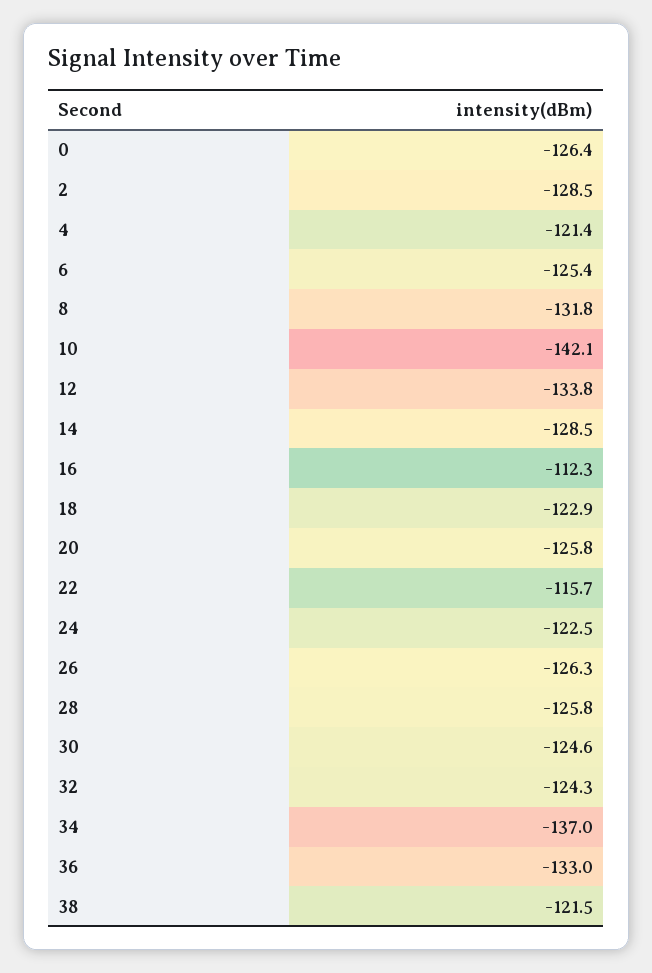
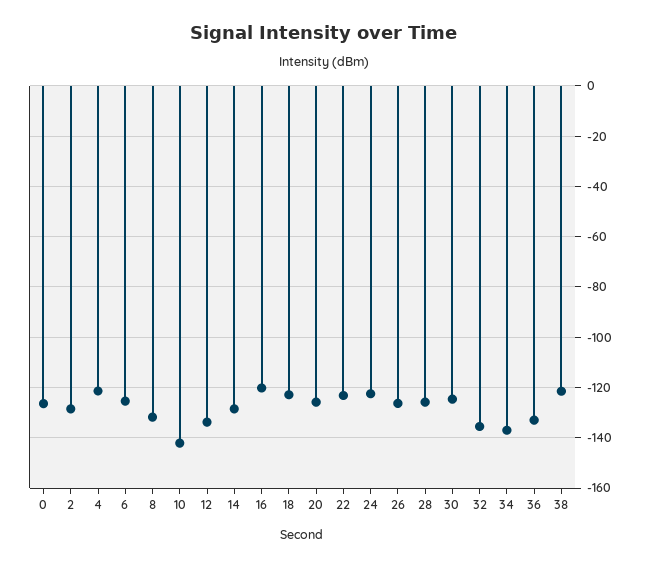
16: -112.3 -> -120
22: -115.7 -> -122.5
32: -124.3 -> -135

